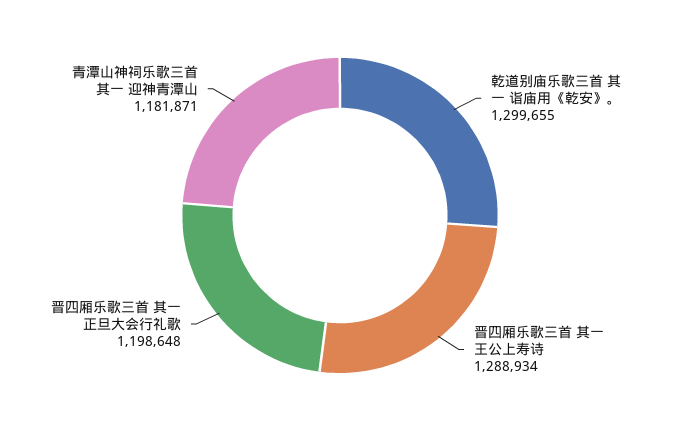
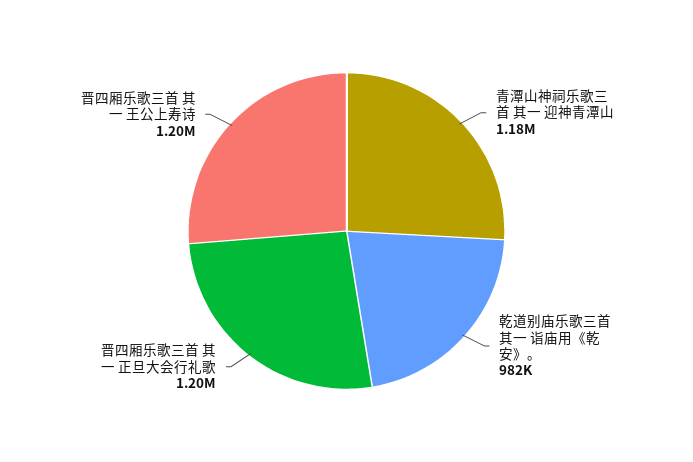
乾道别庙乐歌三首 其一 诣庙用《乾安》。: 1299655 -> 982000
晋四厢乐歌三首 其一 王公上寿诗: 1288934 -> 1200000

